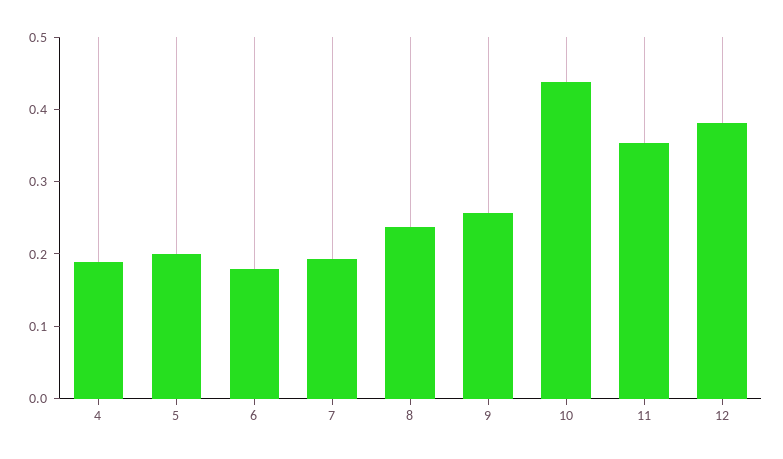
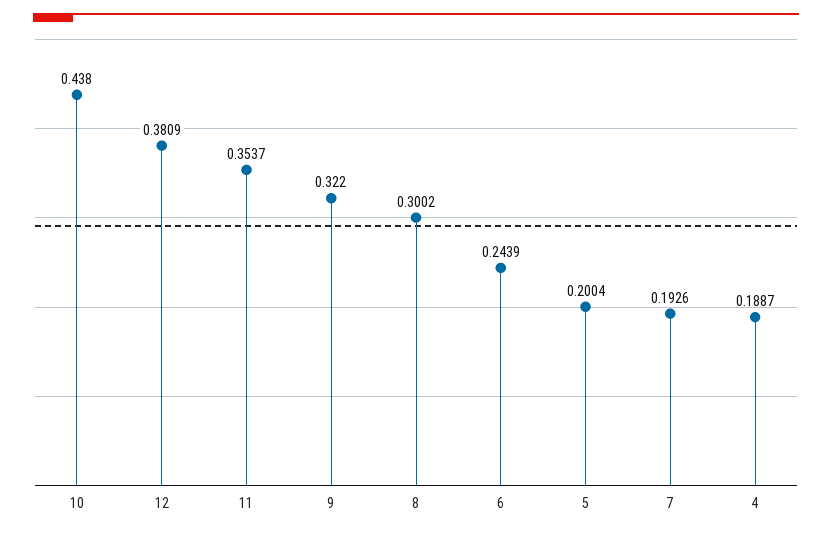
6: 0.18 -> 0.2439
8: 0.24 -> 0.3002
9: 0.26 -> 0.322

